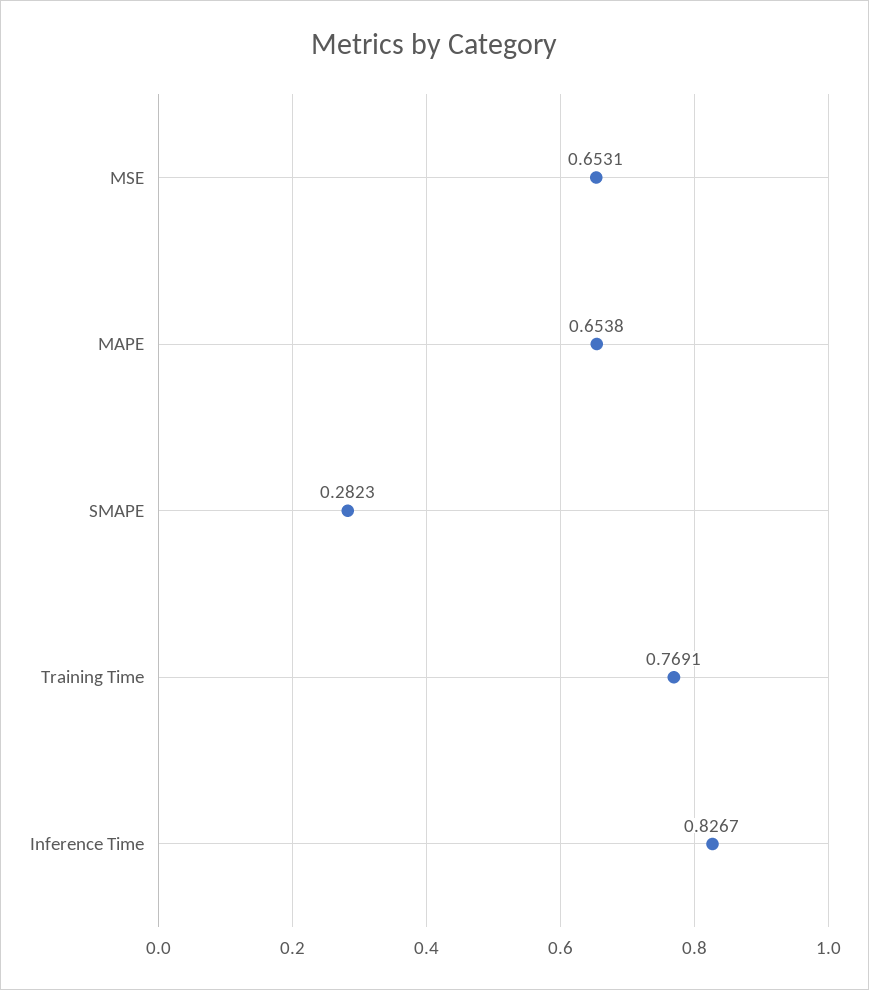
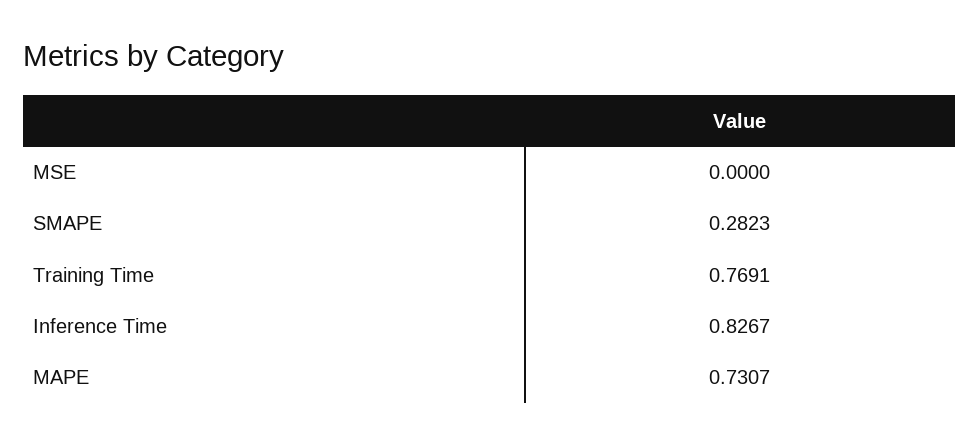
MSE: 0.6531 -> 0
MAPE: 0.6538 -> 0.7307

